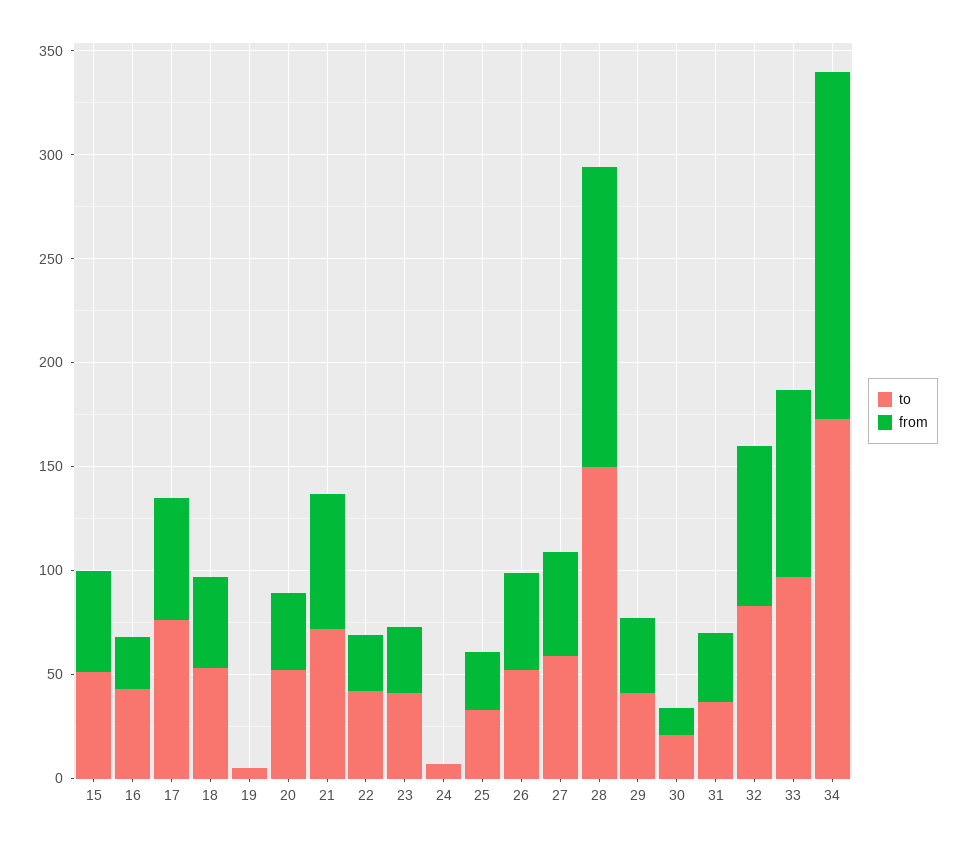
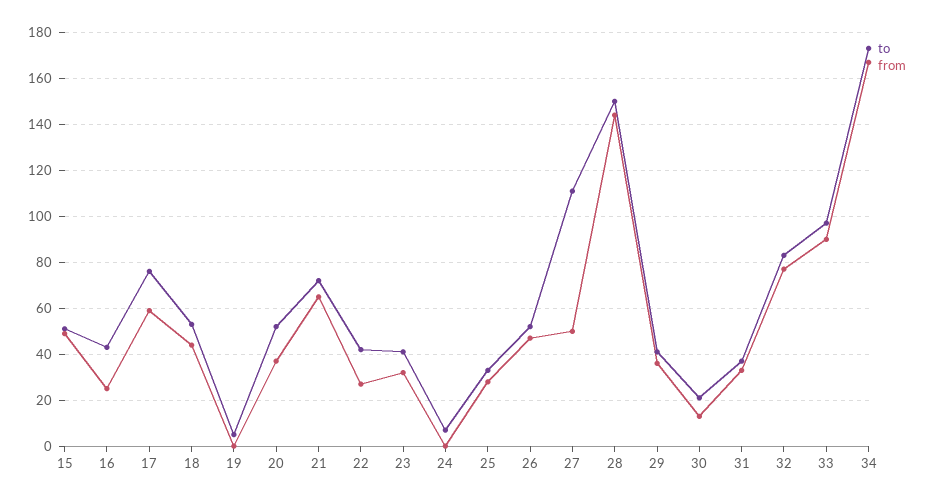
to, 27: 60 -> 110

